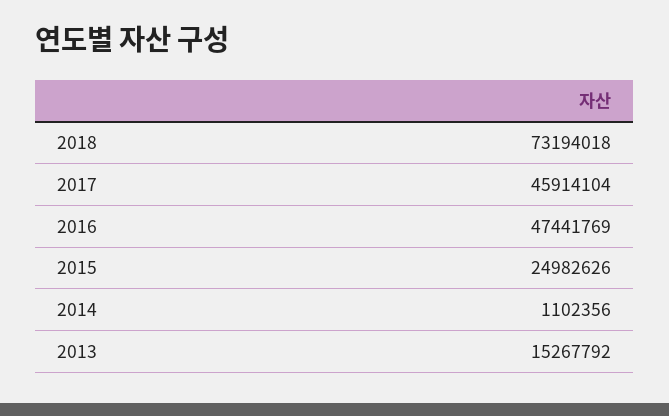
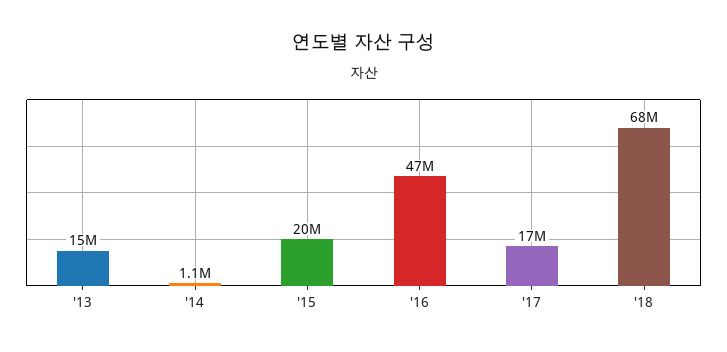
2018: 73194018 -> 68000000
2017: 45914104 -> 17000000
2015: 24982626 -> 20000000

